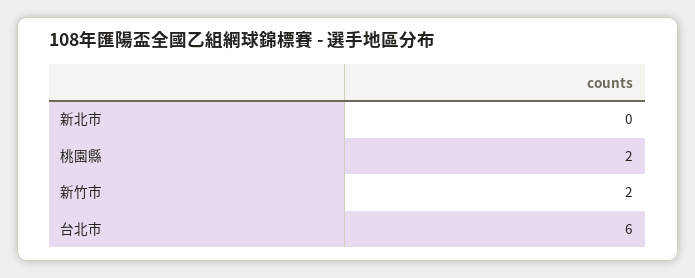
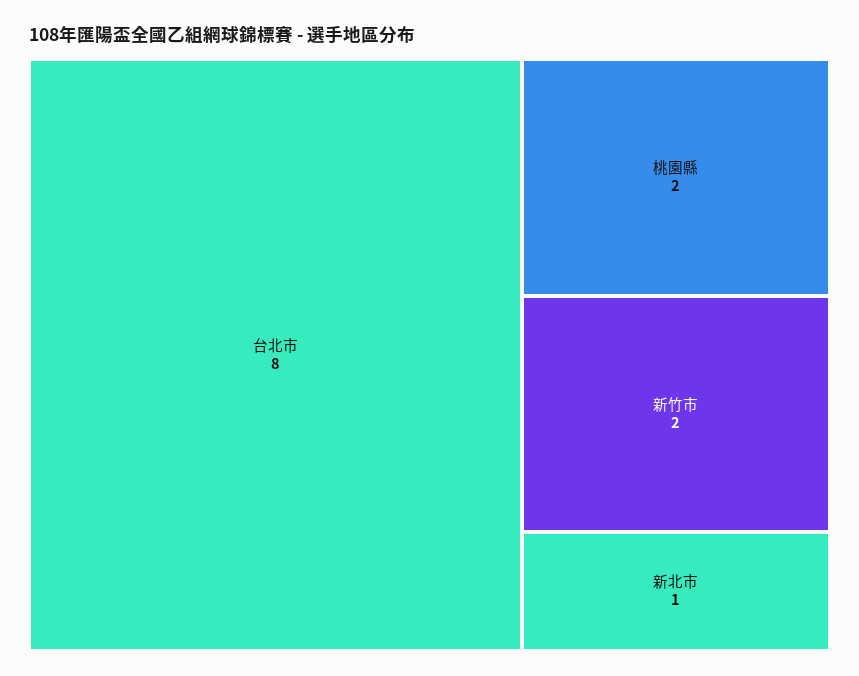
新北市: 0 -> 1
台北市: 6 -> 8

